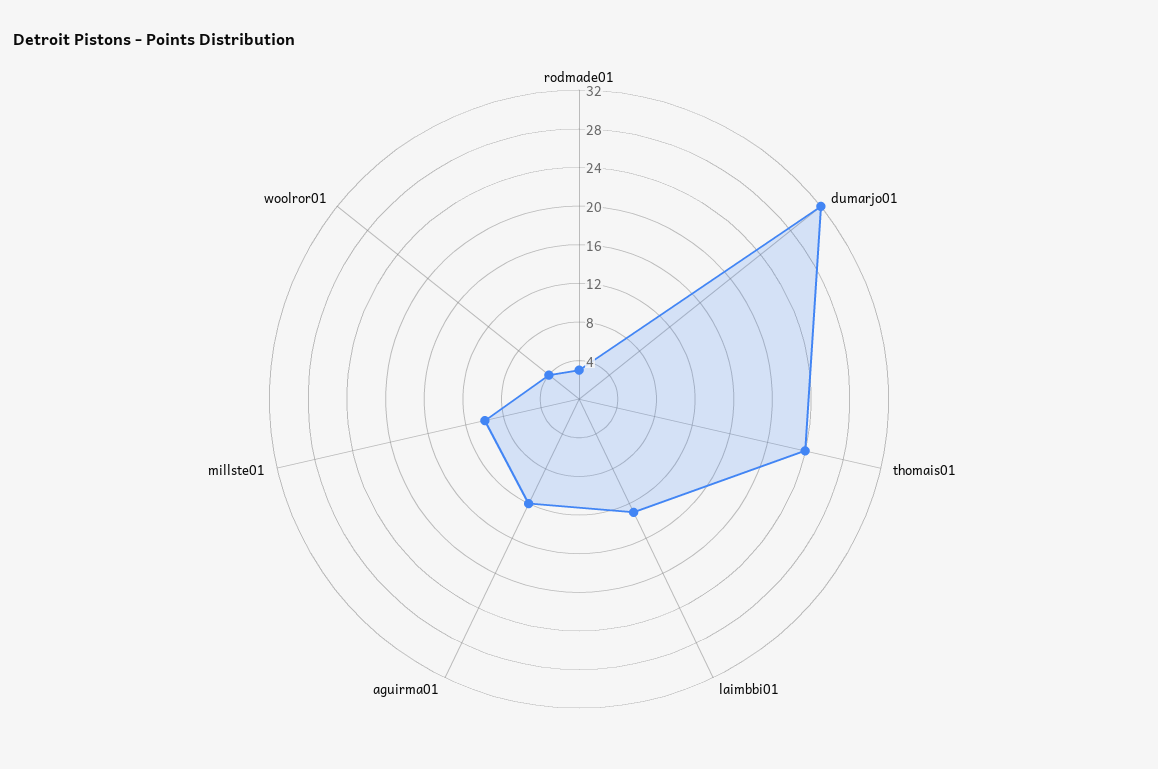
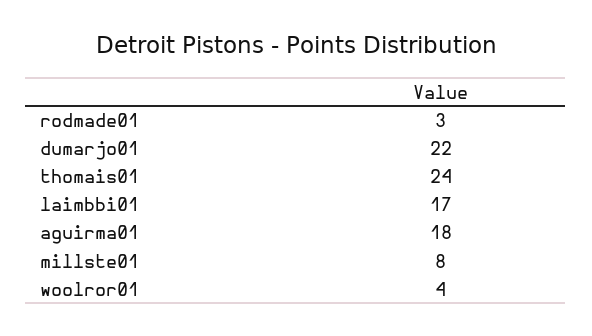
dumarjo01: 32 -> 22
laimbbi01: 13 -> 17
aguirma01: 12 -> 18
millste01: 10 -> 8

